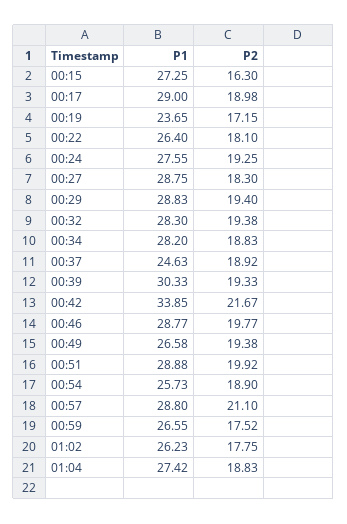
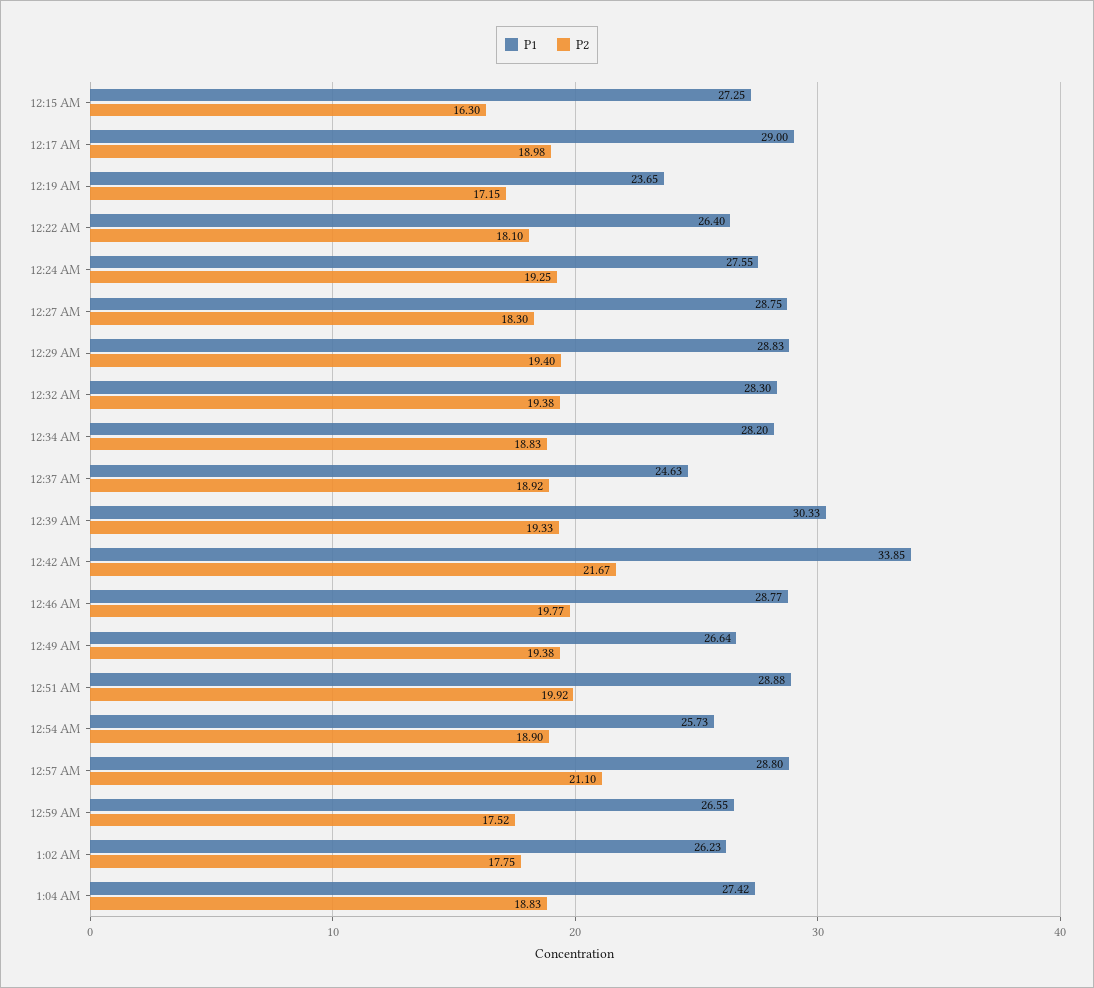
P1, 00:49: 26.58 -> 26.64

